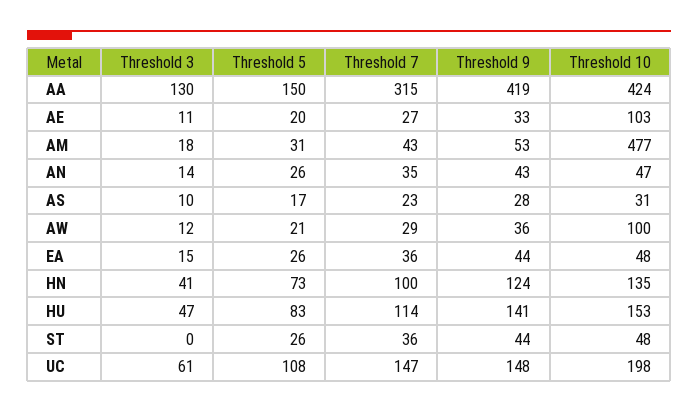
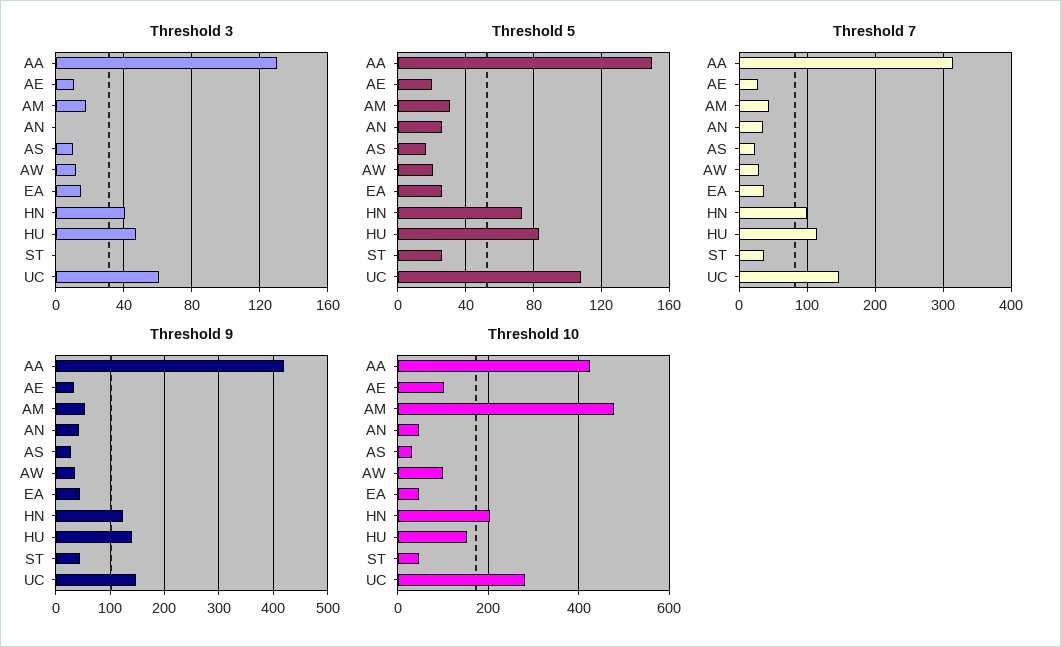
Threshold 3, AN: 14 -> 0
Threshold 10, HN: 135 -> 200
Threshold 10, UC: 198 -> 280

